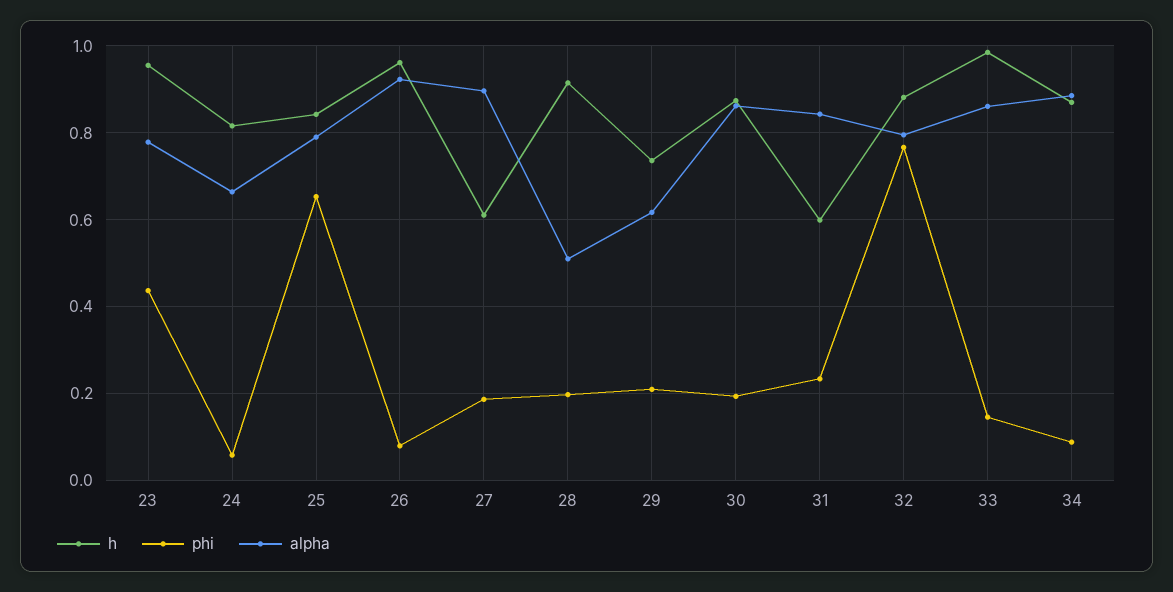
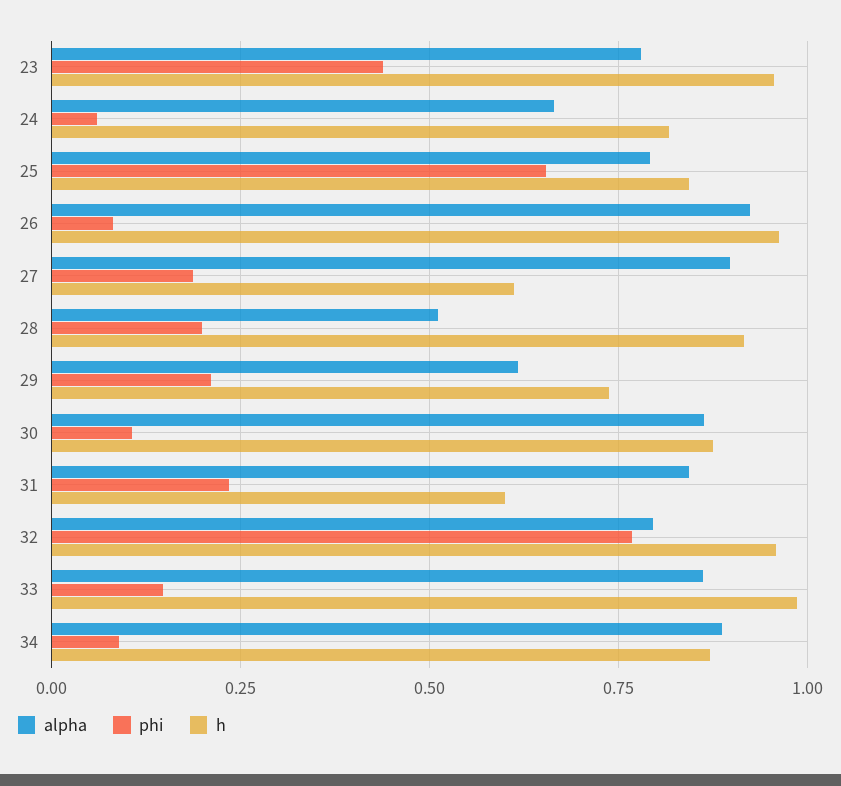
phi, 30: 0.2 -> 0.1
h, 32: 0.88 -> 0.95

